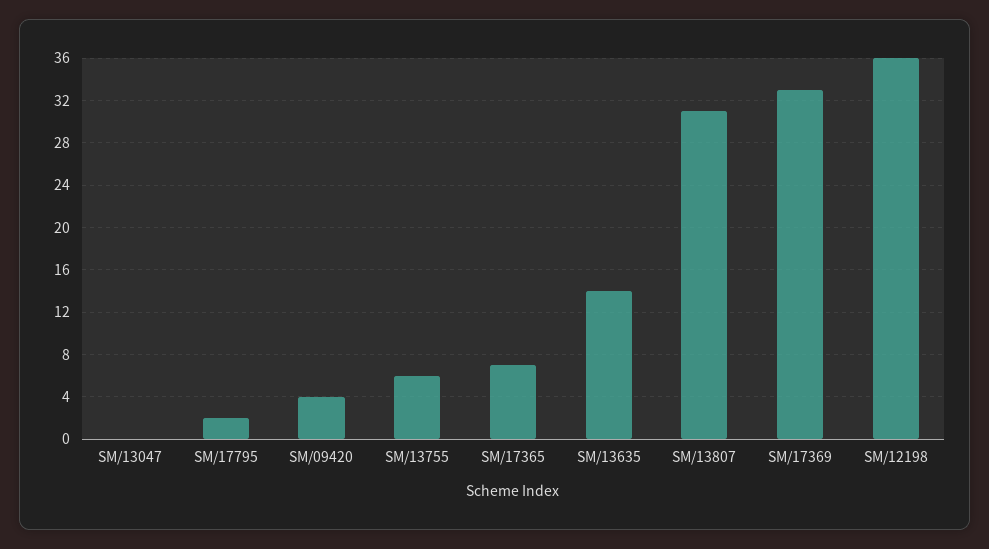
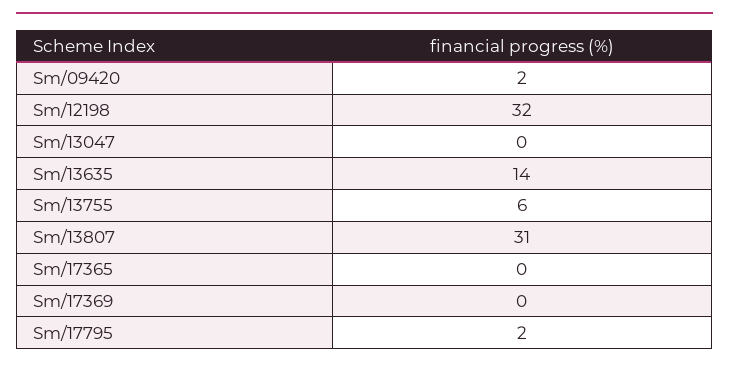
SM/09420: 4 -> 2
SM/17365: 7 -> 0
SM/17369: 33 -> 0
SM/12198: 36 -> 32

